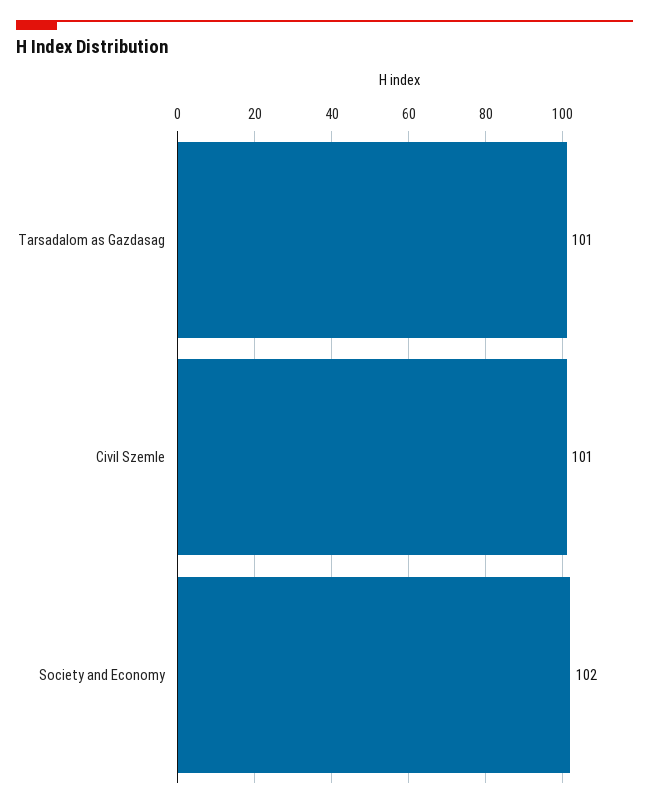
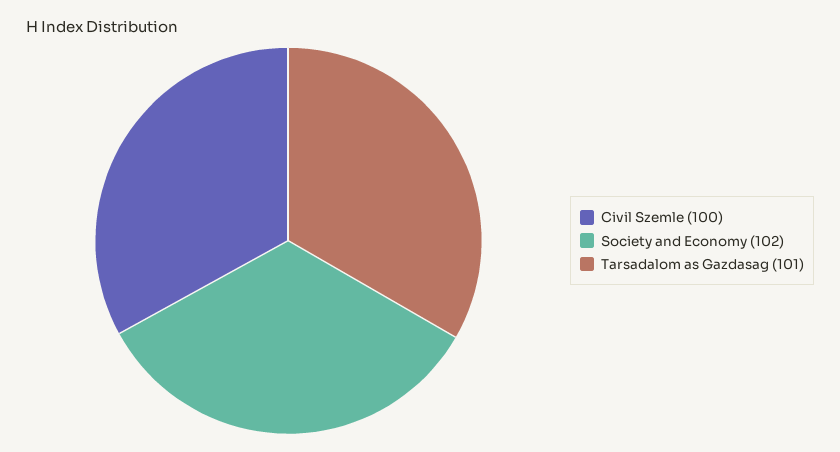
Civil Szemle: 101 -> 100

